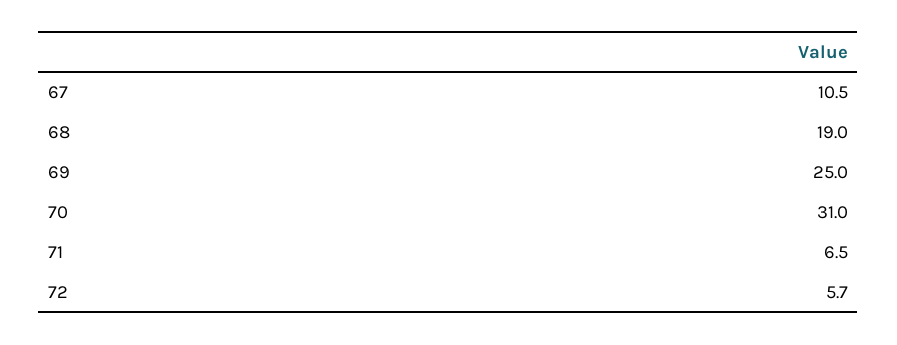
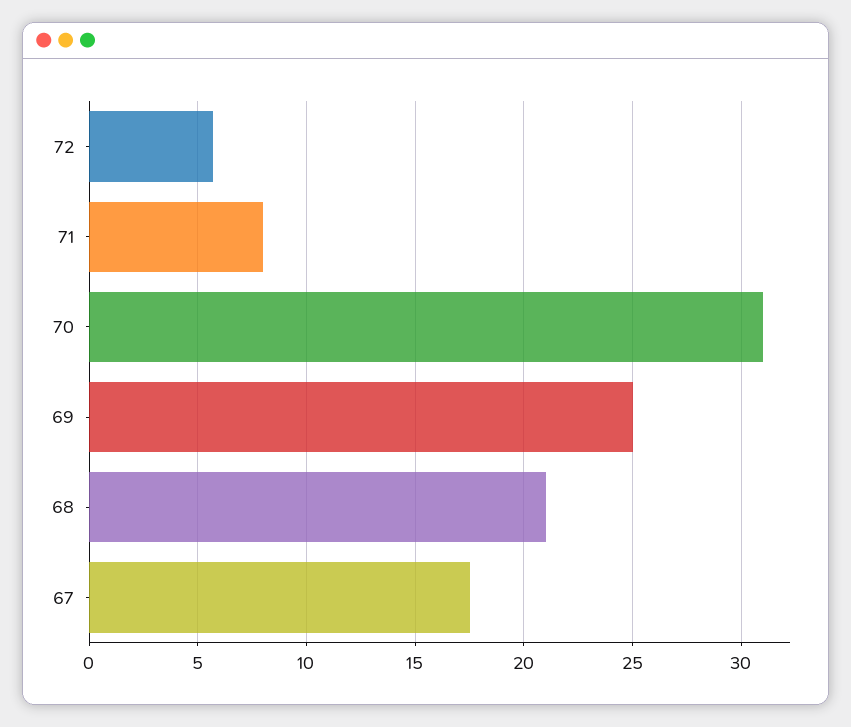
67: 10.5 -> 17.5
68: 19 -> 21
71: 6.5 -> 8

